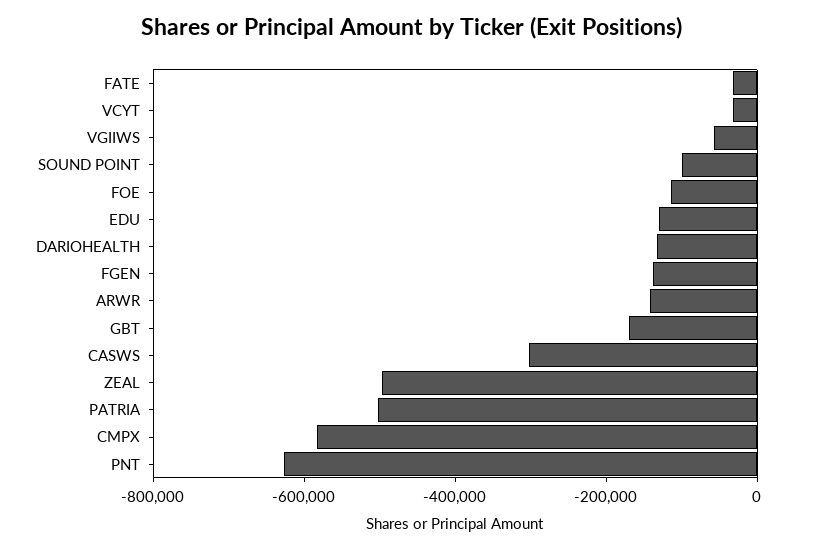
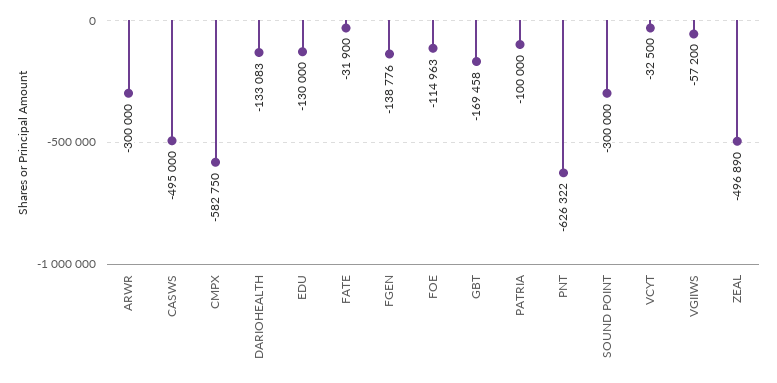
SOUND POINT: -100000 -> -300000
ARWR: -150000 -> -300000
CASWS: -300000 -> -495000
PATRIA: -500000 -> -100000

